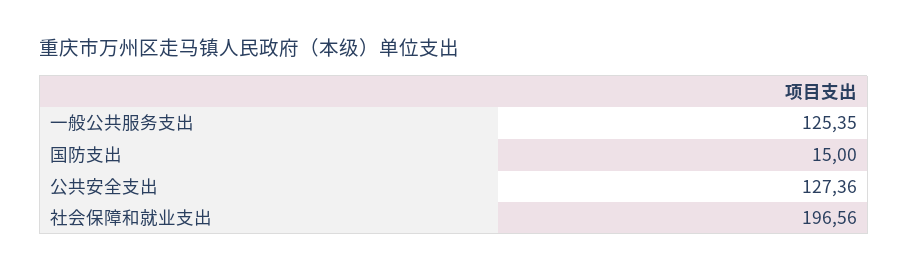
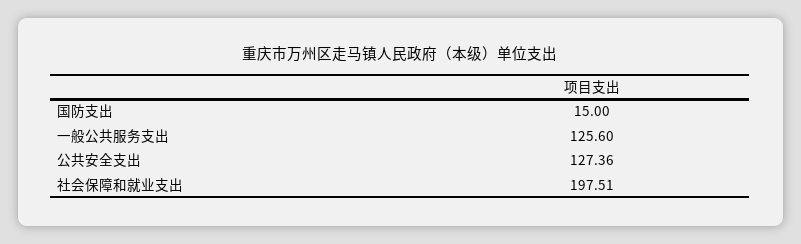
一般公共服务支出: 125.35 -> 125.6
社会保障和就业支出: 196.56 -> 197.51

